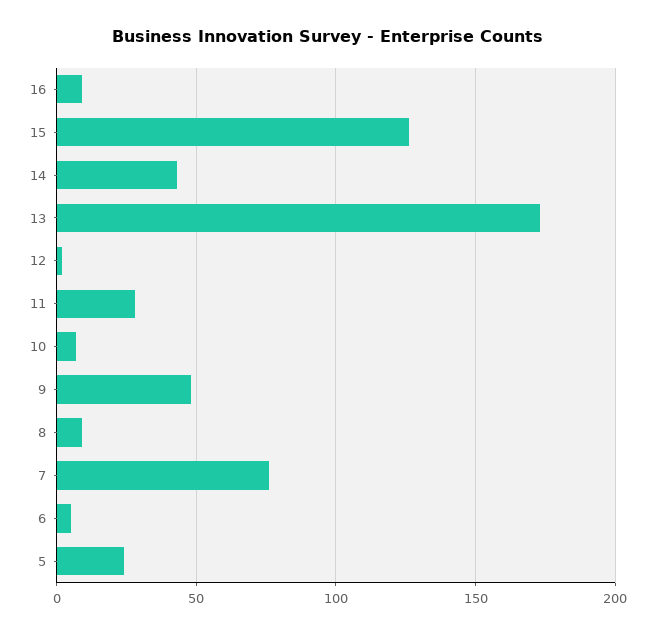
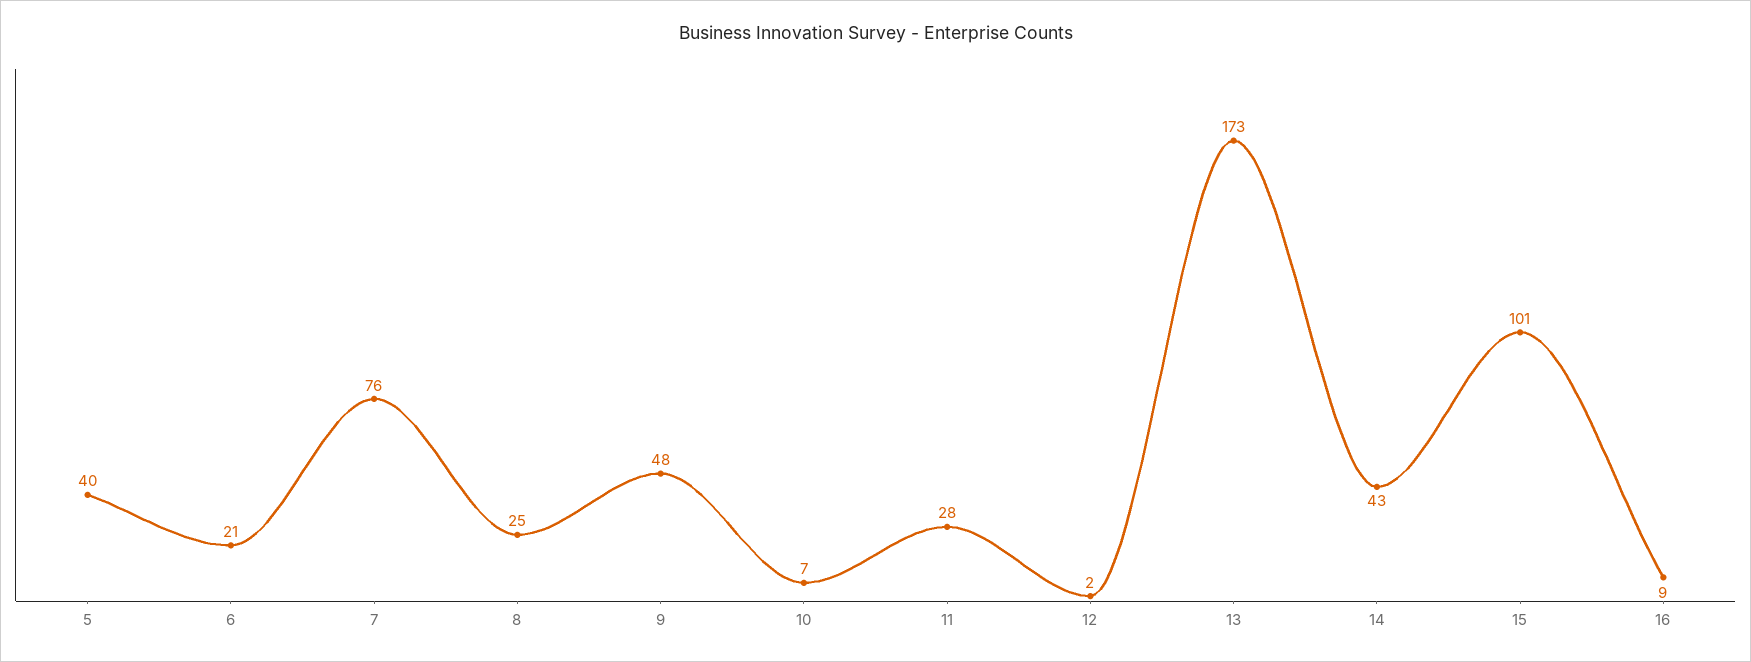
15: 125 -> 101
8: 10 -> 25
6: 5 -> 21
5: 25 -> 40

